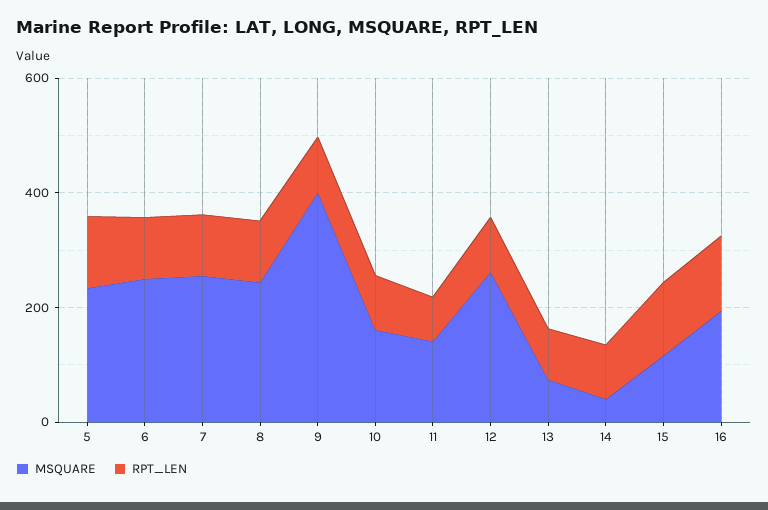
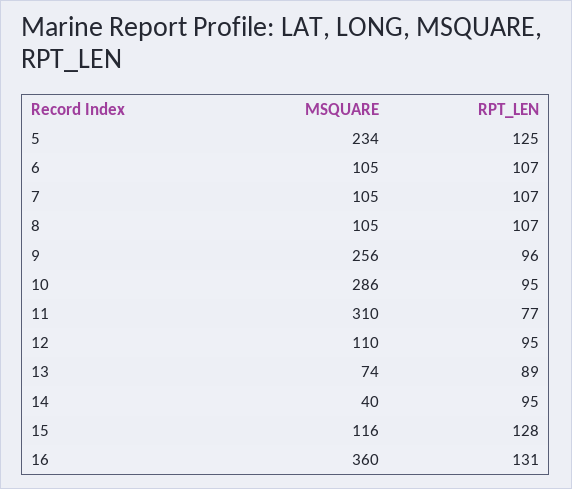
MSQUARE, 6: 250 -> 105
MSQUARE, 7: 250 -> 105
MSQUARE, 8: 250 -> 105
MSQUARE, 9: 400 -> 256
MSQUARE, 10: 150 -> 286
MSQUARE, 11: 150 -> 310
MSQUARE, 12: 250 -> 110
MSQUARE, 16: 200 -> 360

